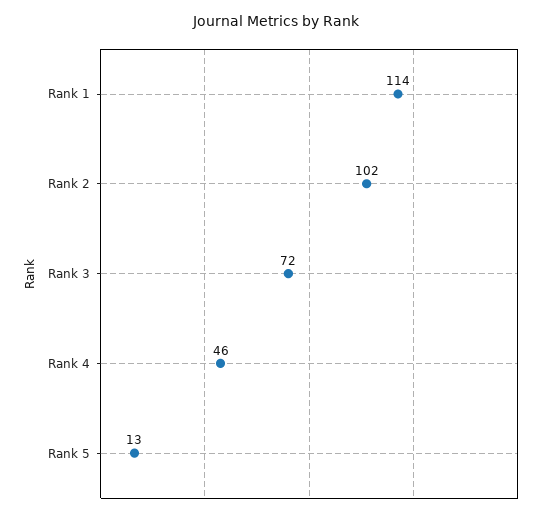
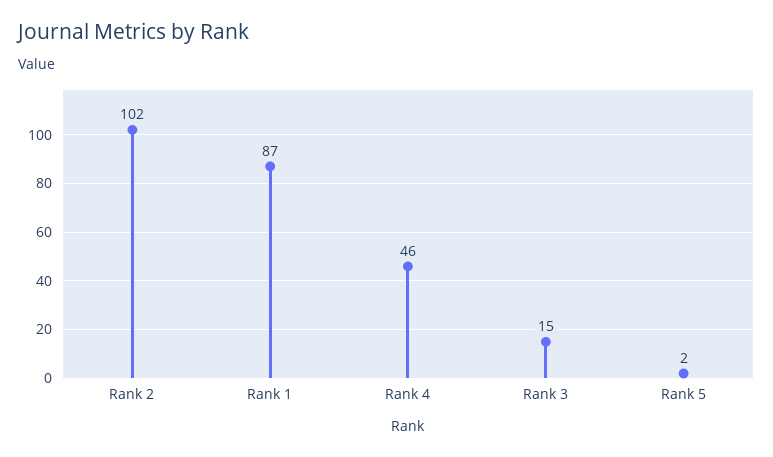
Rank 1: 114 -> 87
Rank 3: 72 -> 15
Rank 5: 13 -> 2

